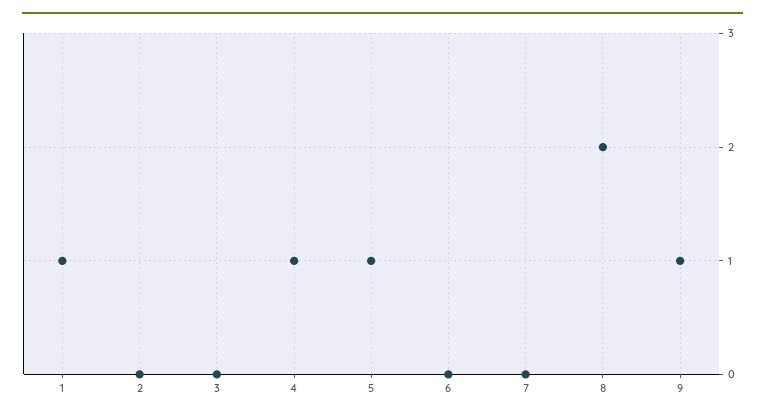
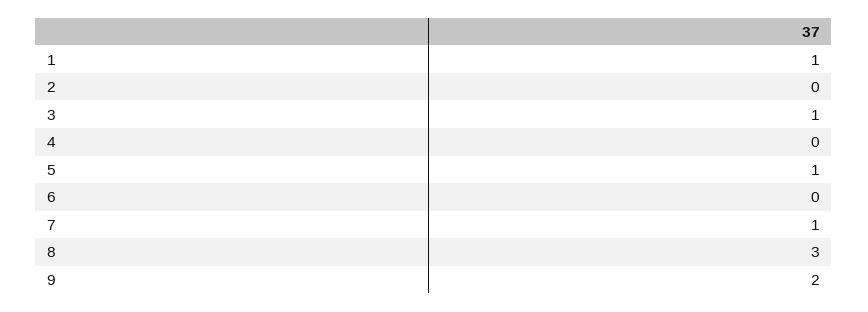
3: 0 -> 1
4: 1 -> 0
7: 0 -> 1
8: 2 -> 3
9: 1 -> 2

